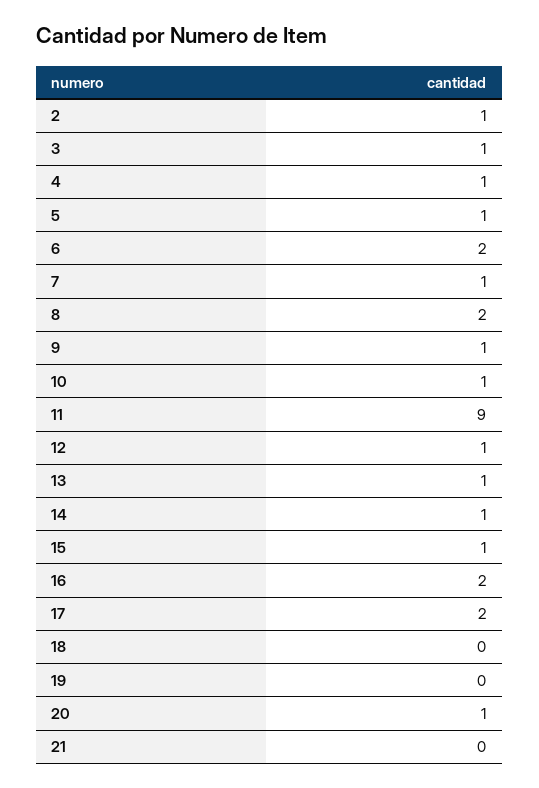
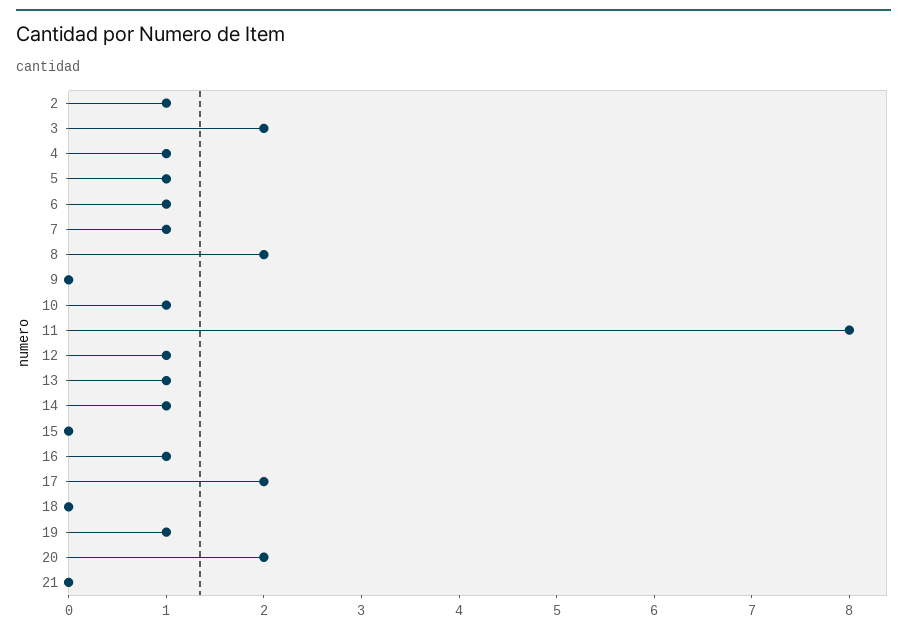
3: 1 -> 2
6: 2 -> 1
9: 1 -> 0
11: 9 -> 8
15: 1 -> 0
16: 2 -> 1
19: 0 -> 1
20: 1 -> 2

